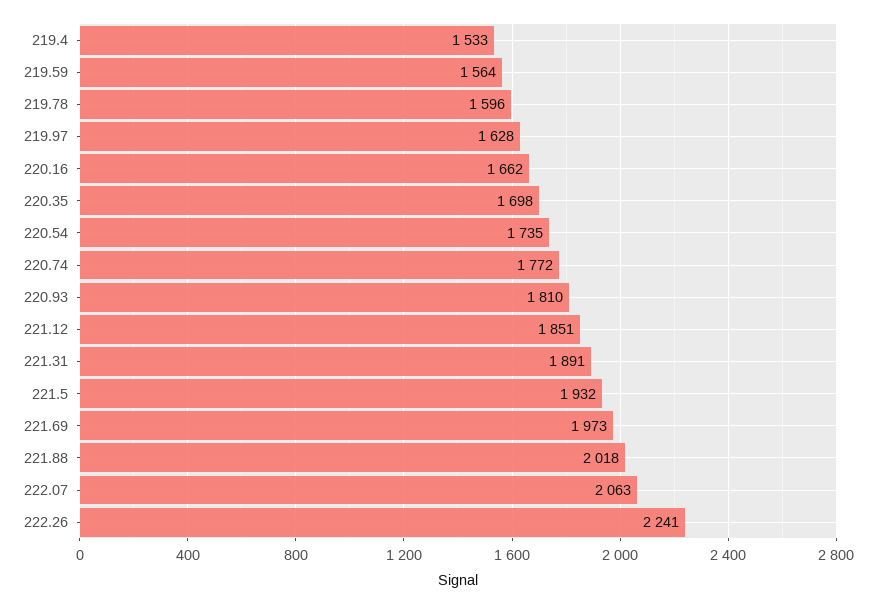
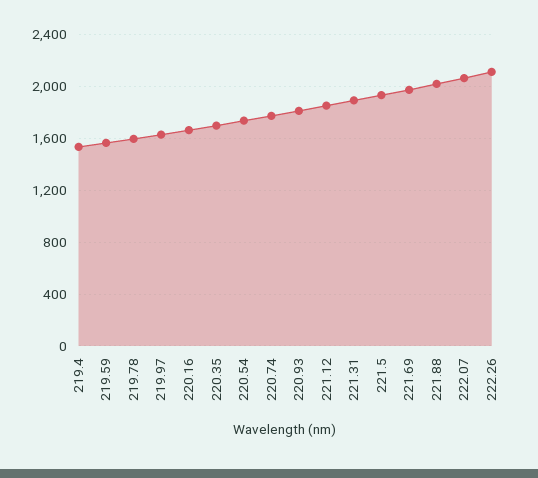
222.26: 2241 -> 2100

